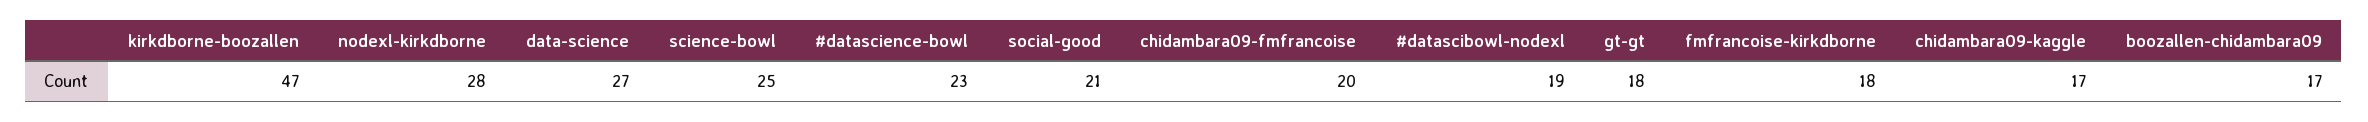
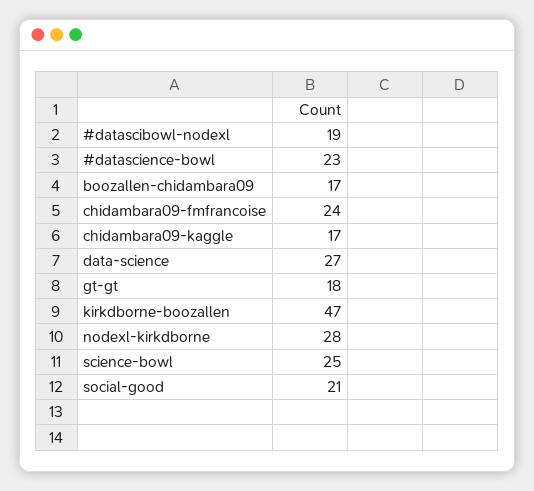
chidambara09-fmfrancoise: 20 -> 24
fmfrancoise-kirkdborne: 18 -> none

